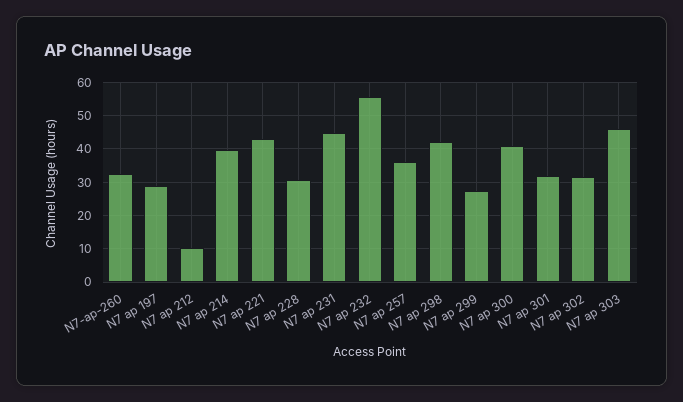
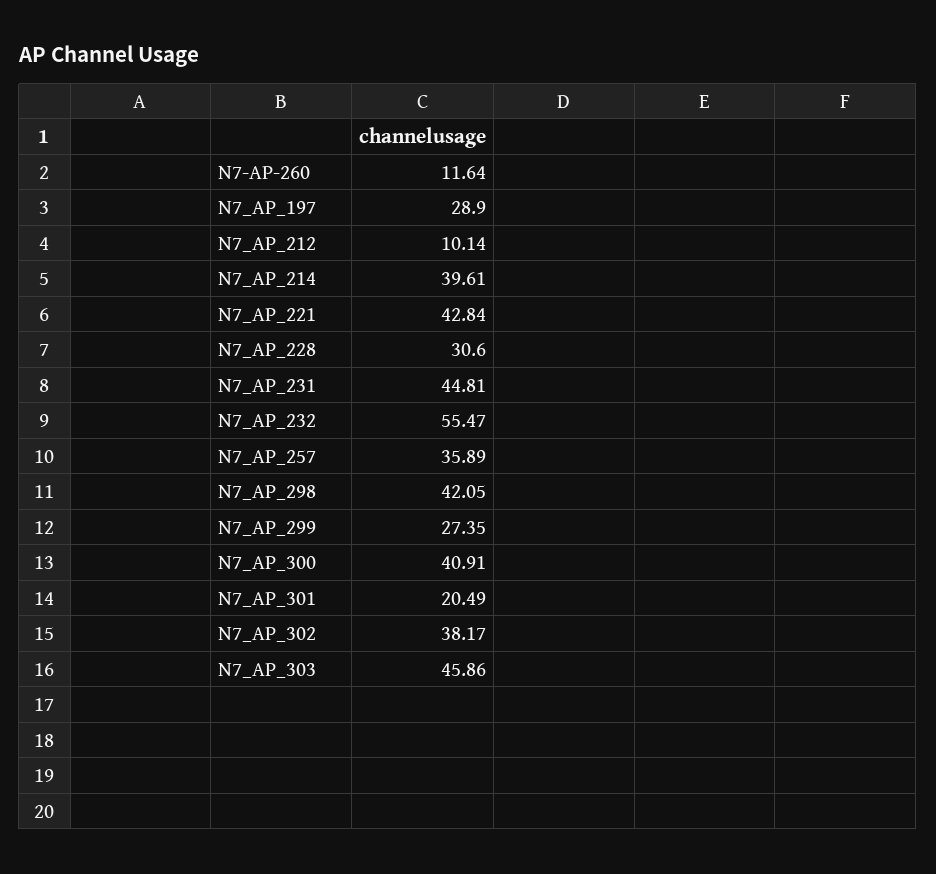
N7-ap-260: 32 -> 11.64
N7 ap 301: 32 -> 20.49
N7 ap 302: 32 -> 38.17

